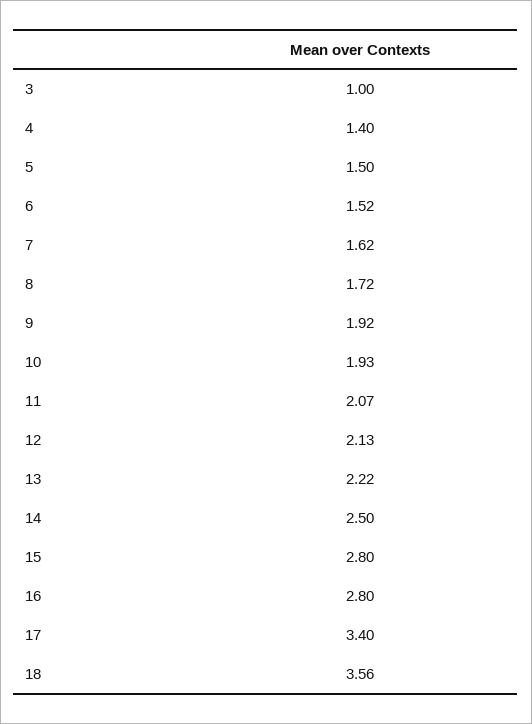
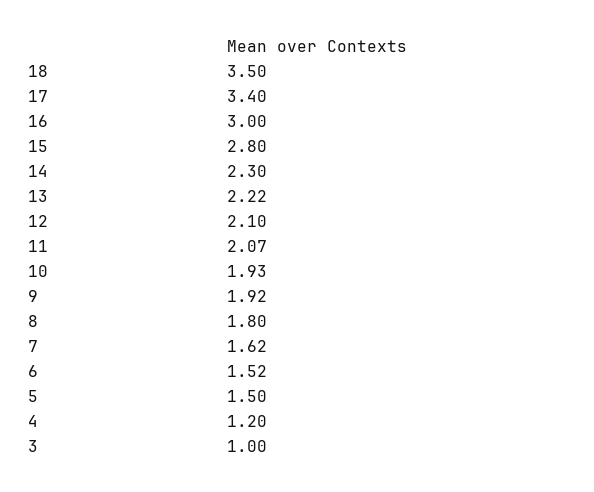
4: 1.4 -> 1.2
8: 1.72 -> 1.8
12: 2.13 -> 2.1
14: 2.5 -> 2.3
16: 2.8 -> 3
18: 3.56 -> 3.5

